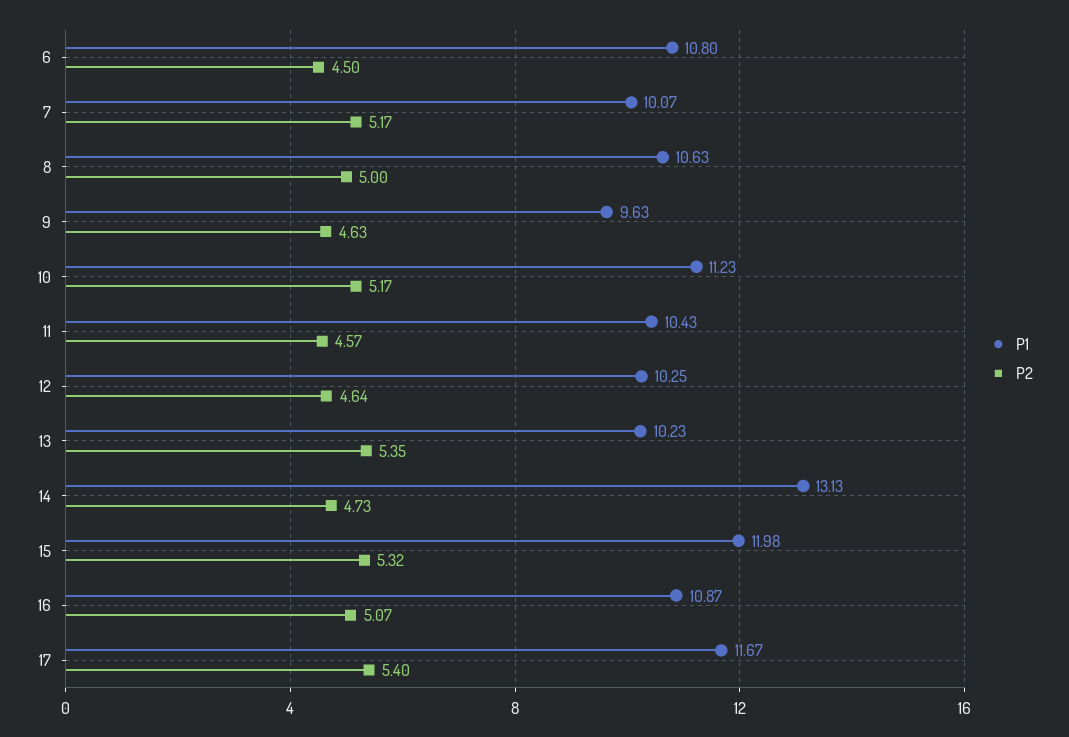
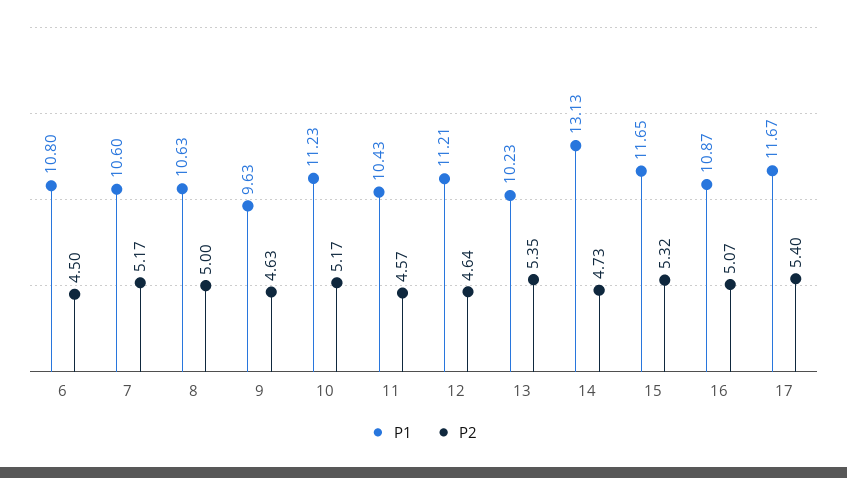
P1, 7: 10.07 -> 10.6
P1, 12: 10.25 -> 11.21
P1, 15: 11.98 -> 11.65

